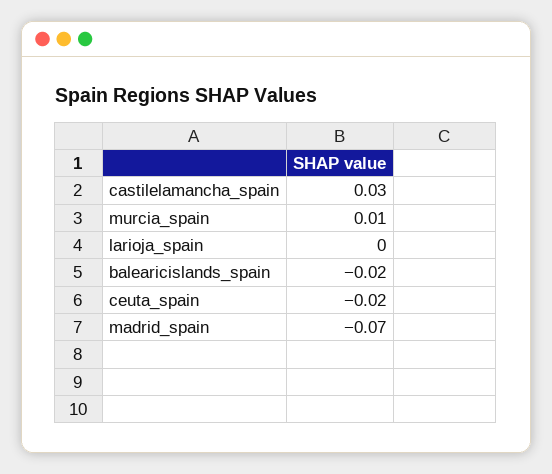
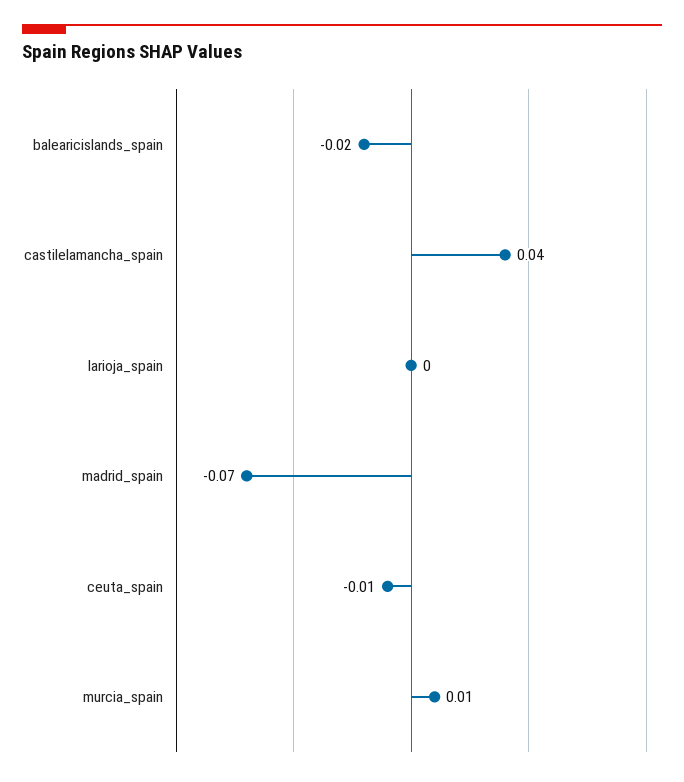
castilelamancha_spain: 0.03 -> 0.04
ceuta_spain: -0.02 -> -0.01

